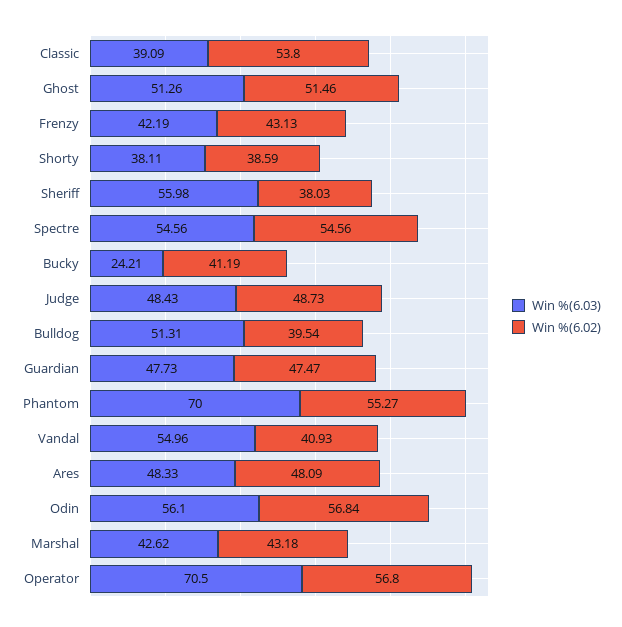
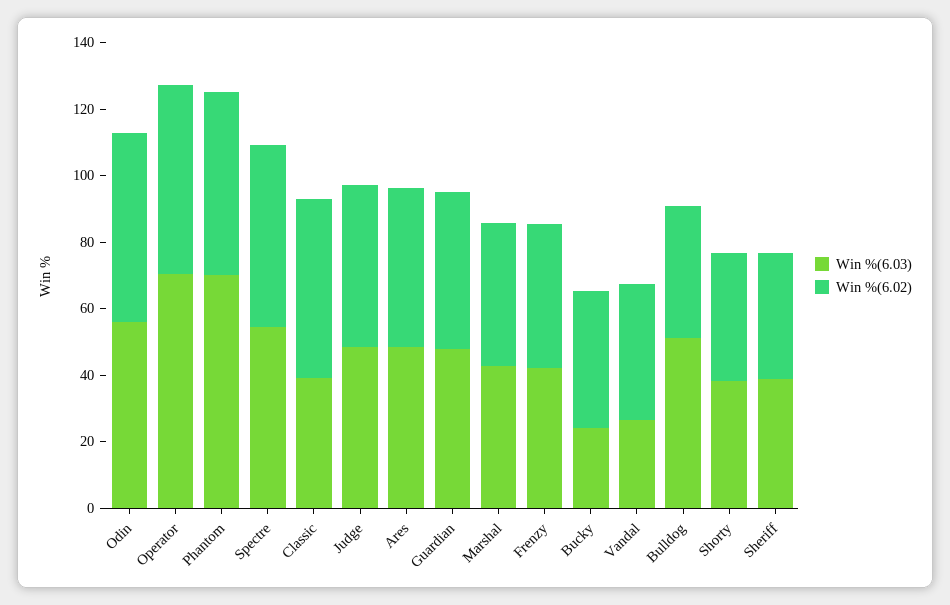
Win %(6.03), Ghost: 51.26 -> none
Win %(6.02), Ghost: 51.46 -> none
Win %(6.03), Sheriff: 55.98 -> 40
Win %(6.03), Vandal: 54.96 -> 25

